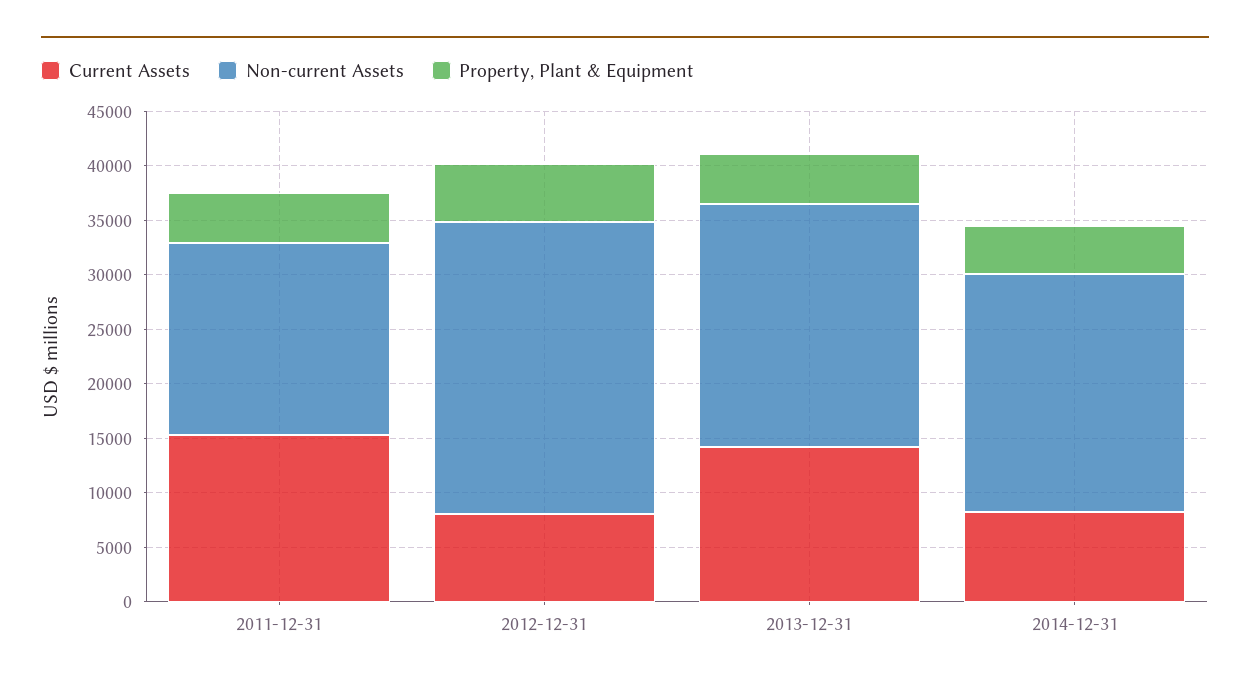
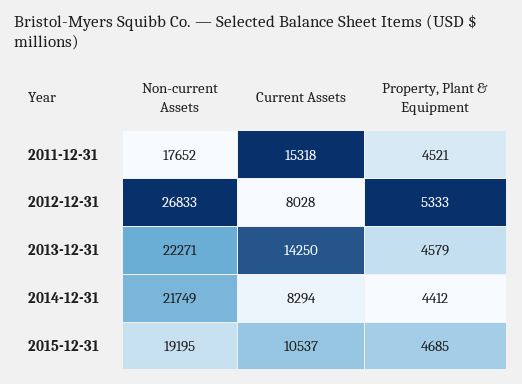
Non-current Assets, 2015-12-31: none -> 19195
Current Assets, 2015-12-31: none -> 10537
Property, Plant & Equipment, 2015-12-31: none -> 4685

